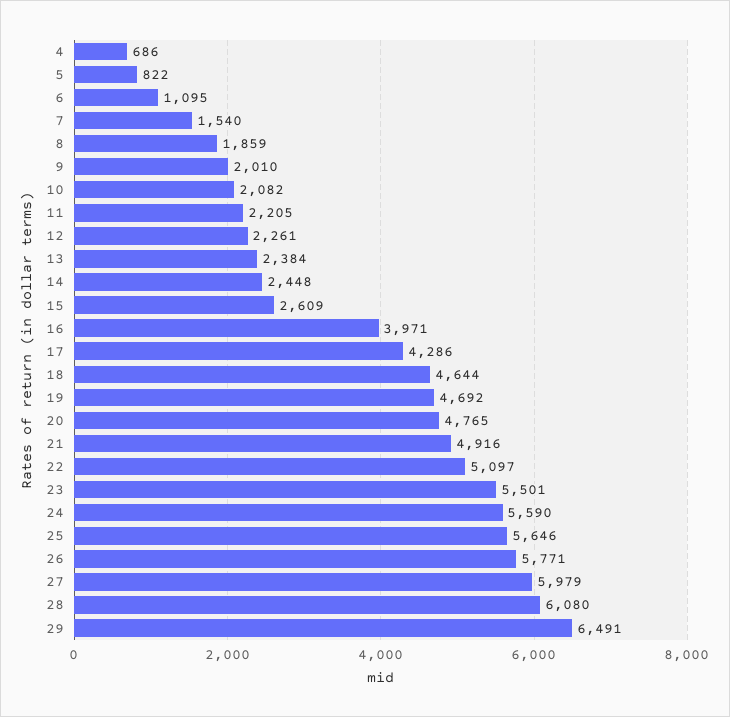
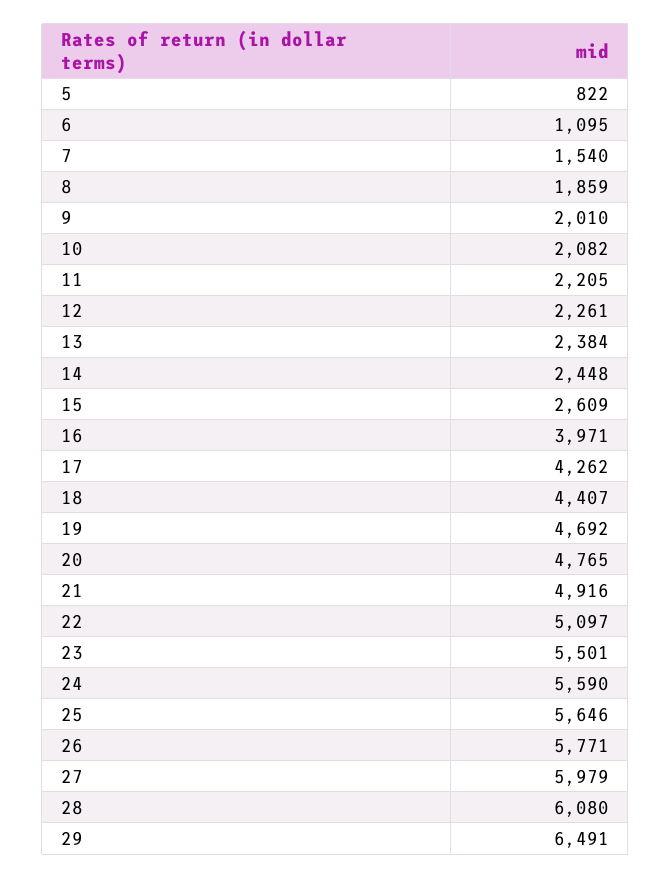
4: 686 -> none
17: 4286 -> 4262
18: 4644 -> 4407

